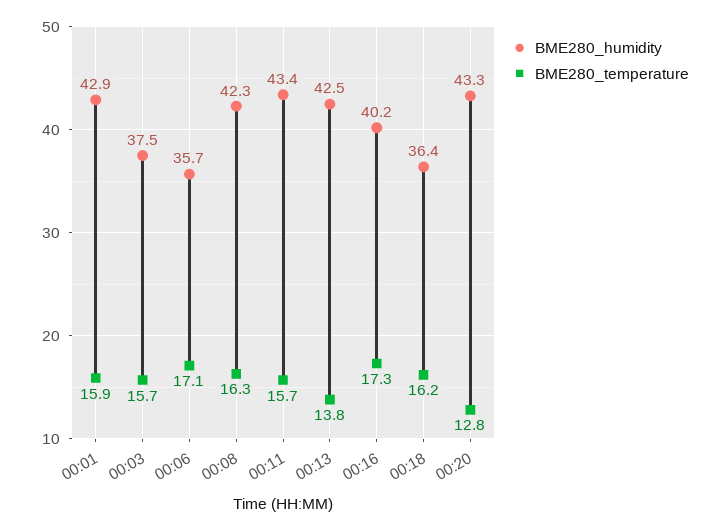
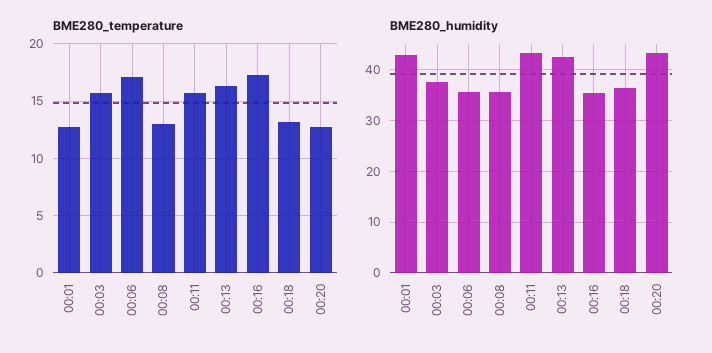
BME280_temperature, 00:01: 15.9 -> 13
BME280_humidity, 00:08: 42.3 -> 36
BME280_temperature, 00:08: 16.3 -> 13
BME280_temperature, 00:13: 13.8 -> 16
BME280_humidity, 00:16: 40.2 -> 36
BME280_temperature, 00:18: 16.2 -> 13

